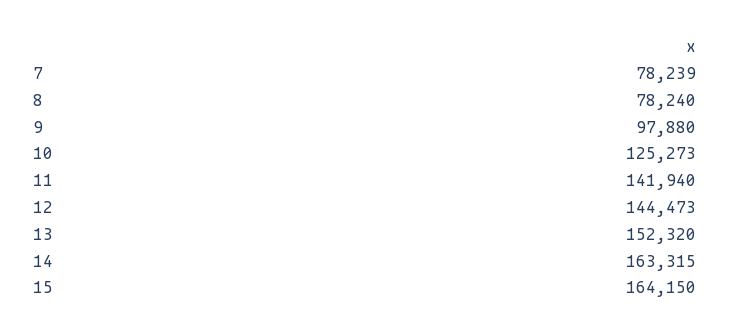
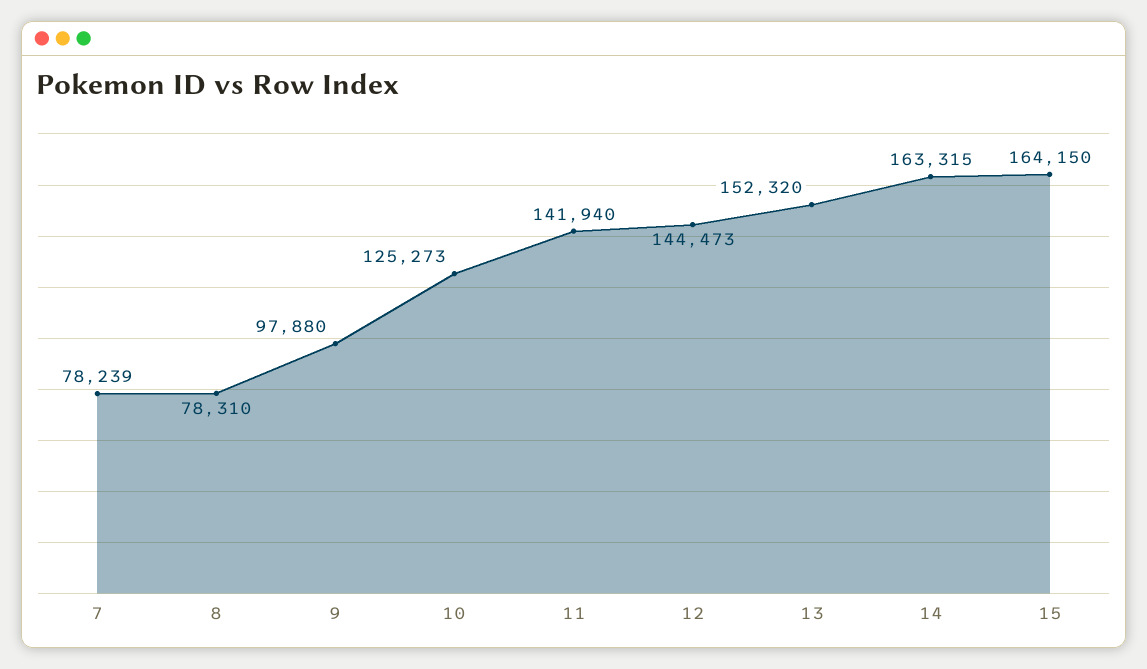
8: 78240 -> 78310

